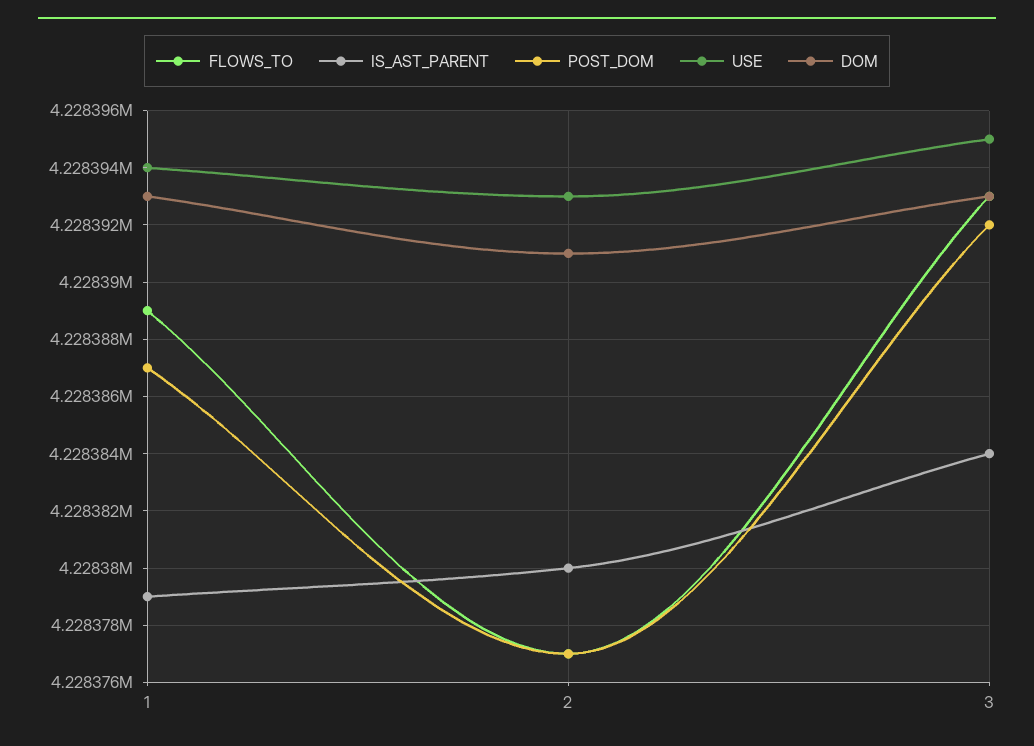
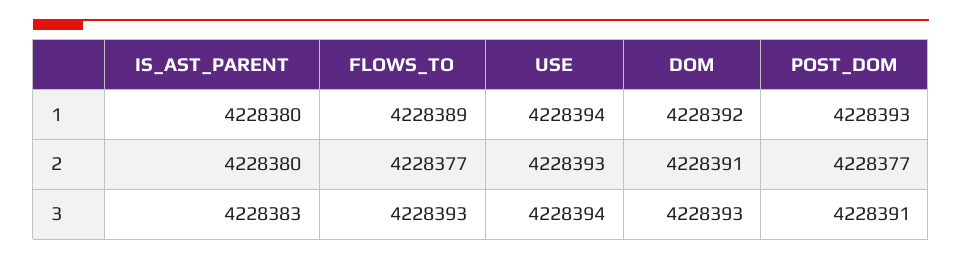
IS_AST_PARENT, 1: 4228379 -> 4228380
POST_DOM, 1: 4228387 -> 4228393
DOM, 1: 4228393 -> 4228392
IS_AST_PARENT, 3: 4228384 -> 4228383
POST_DOM, 3: 4228392 -> 4228391
USE, 3: 4228395 -> 4228394

